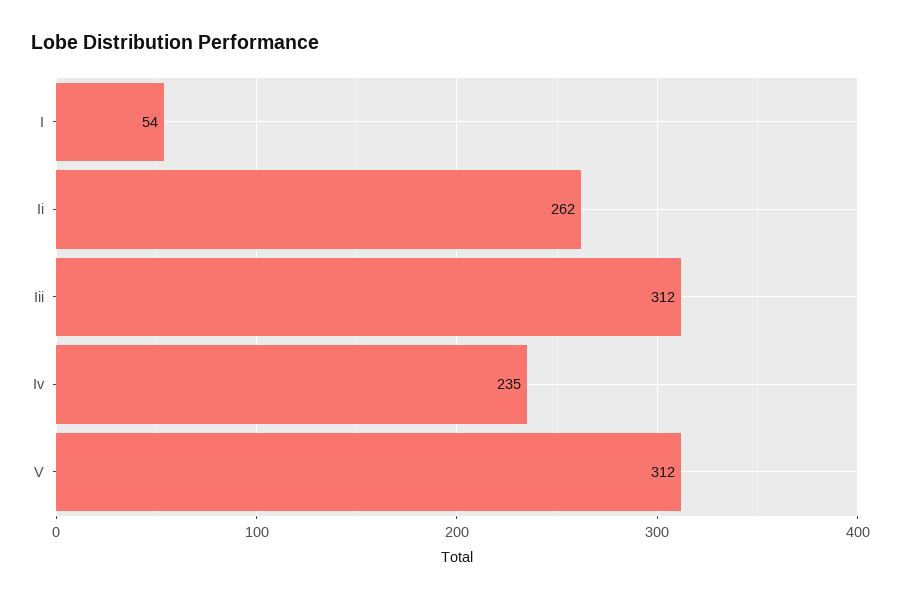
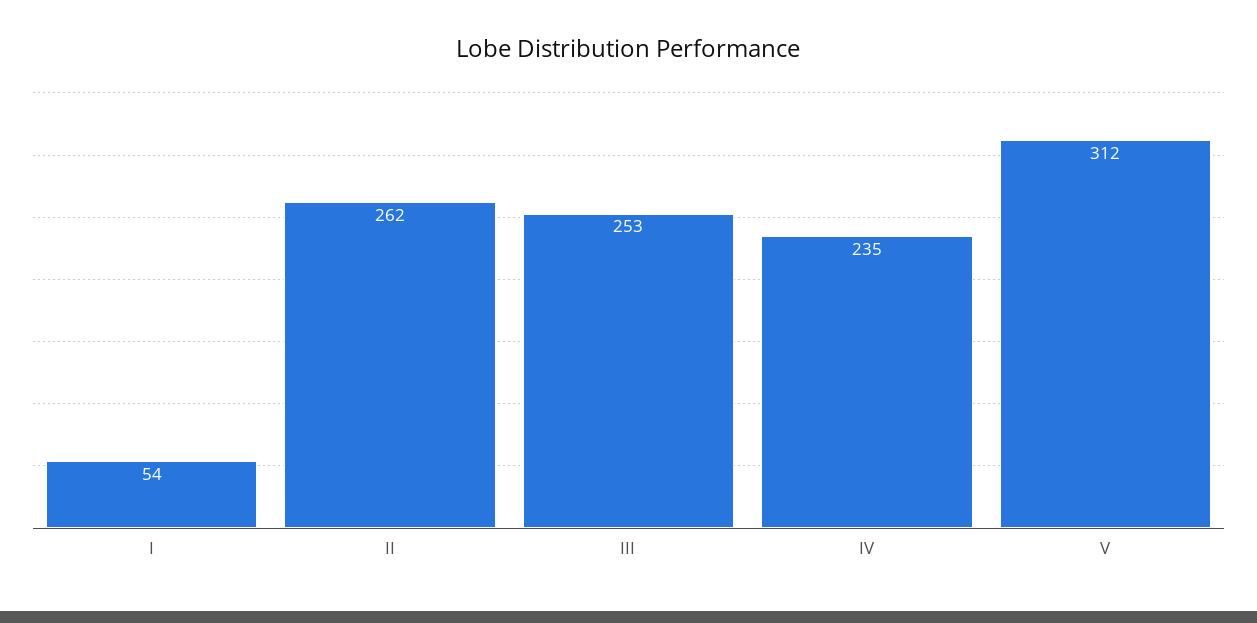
Iii: 312 -> 253

